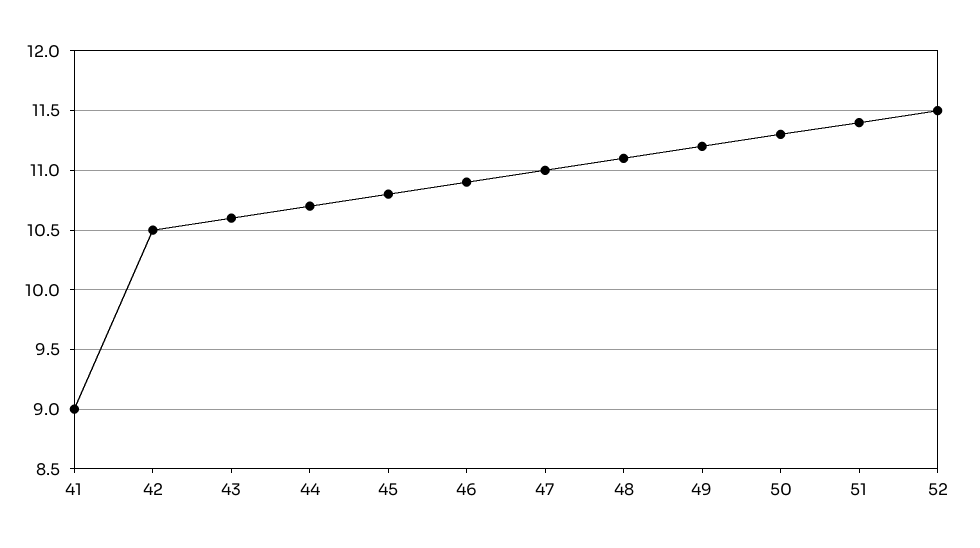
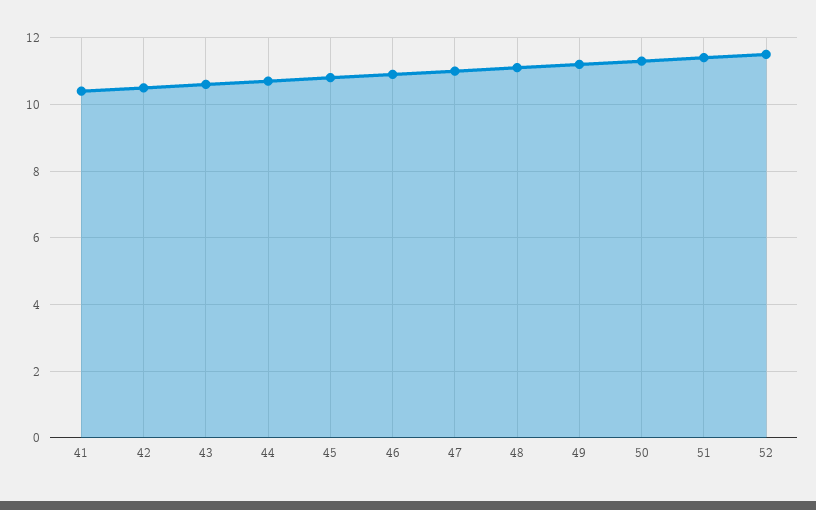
41: 9 -> 10.5

